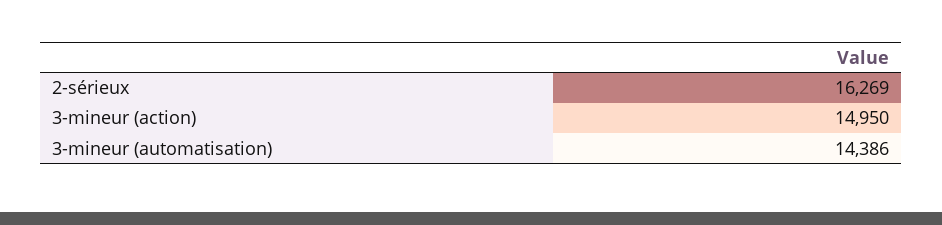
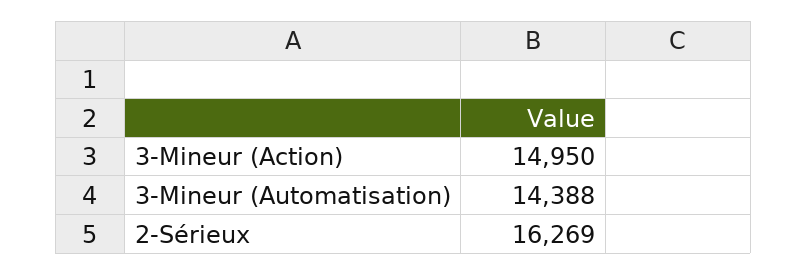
3-mineur (automatisation): 14386 -> 14388

